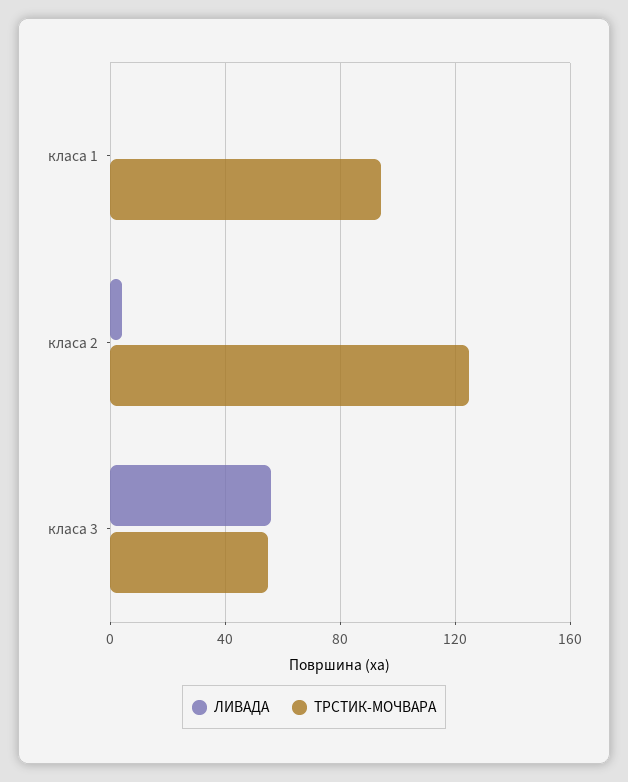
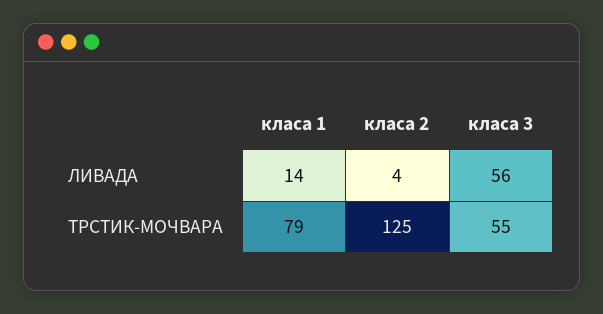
ЛИВАДА, класа 1: 0 -> 14
ТРСТИК-МОЧВАРА, класа 1: 95 -> 79

